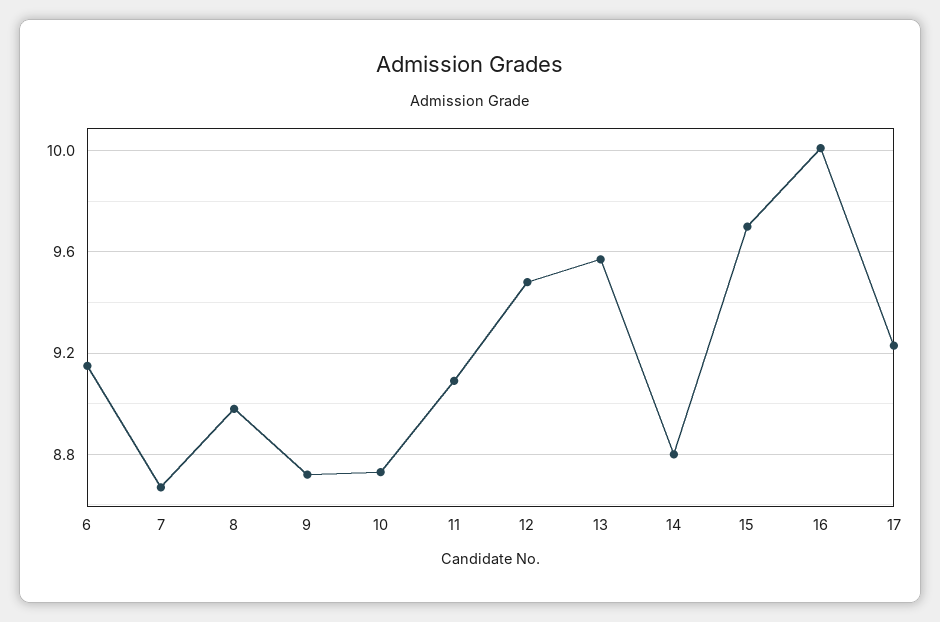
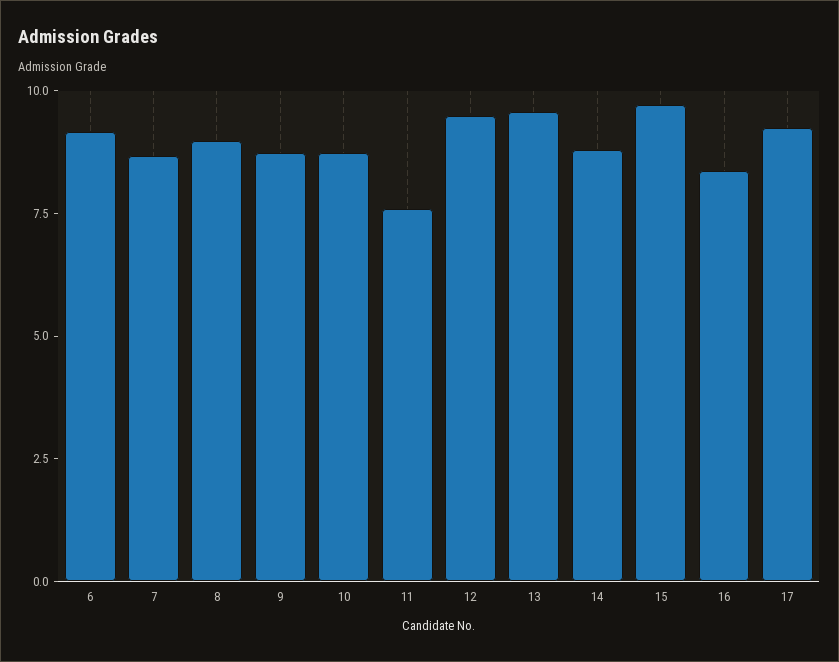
11: 9.1 -> 7.5
16: 10 -> 8.5

